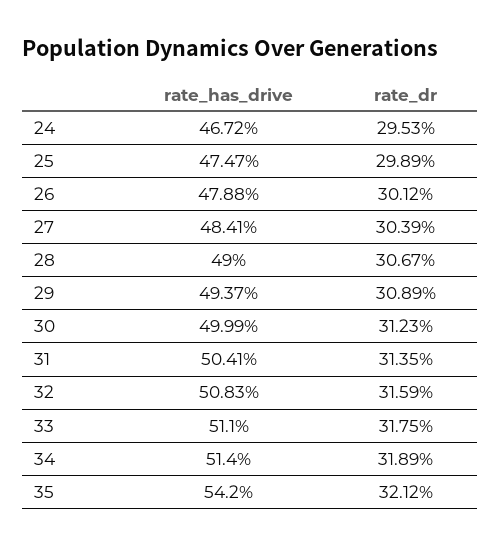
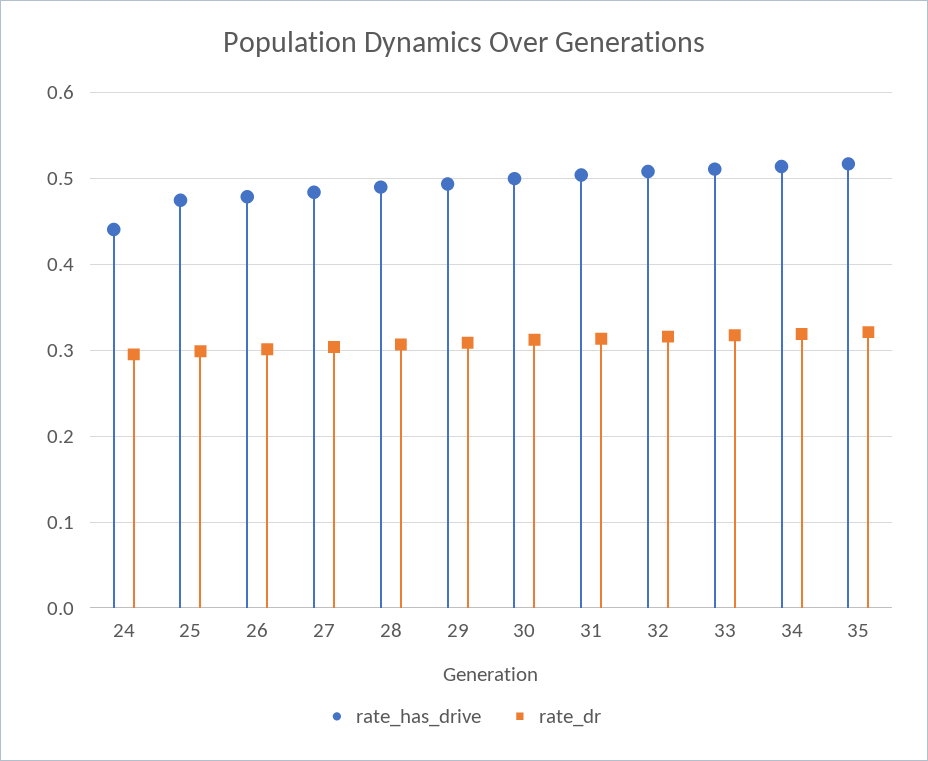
rate_has_drive, 24: 0.4672 -> 0.44
rate_has_drive, 35: 0.542 -> 0.52

